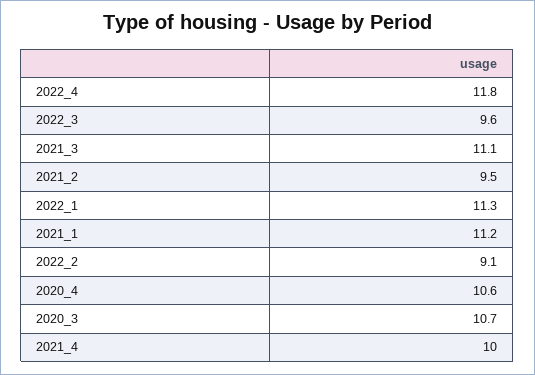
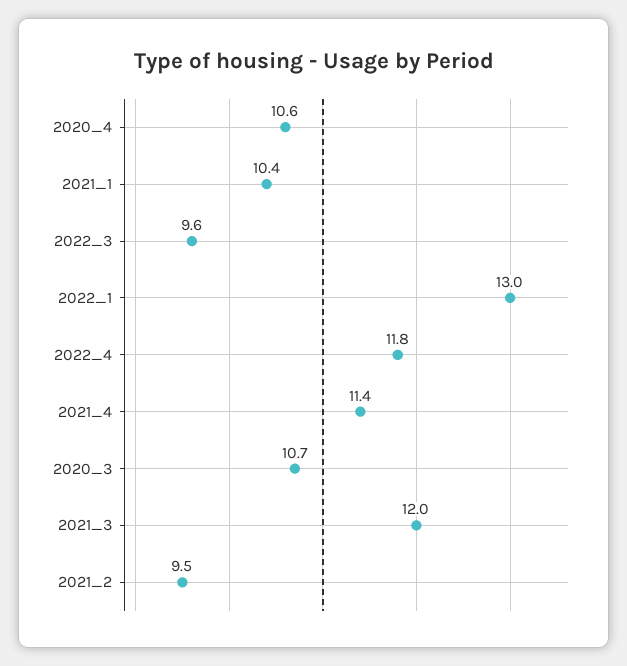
2021_3: 11.1 -> 12
2022_1: 11.3 -> 13
2021_1: 11.2 -> 10.4
2022_2: 9.1 -> none
2021_4: 10 -> 11.4

